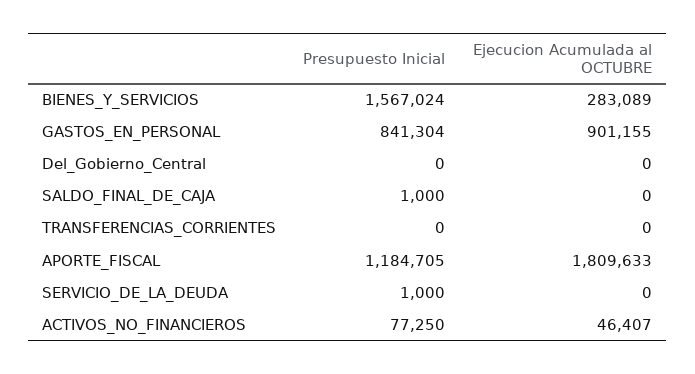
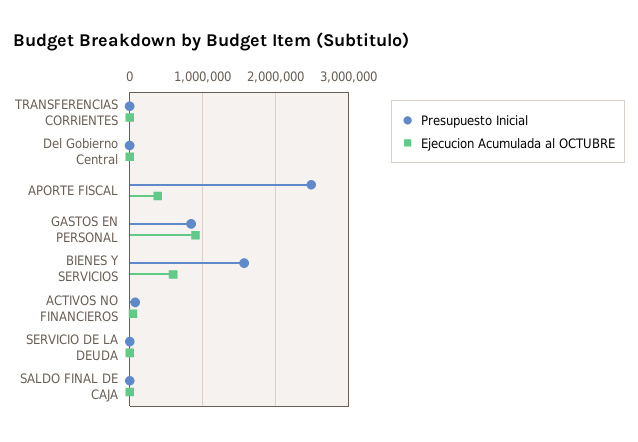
Ejecucion Acumulada al OCTUBRE, BIENES_Y_SERVICIOS: 283089 -> 600000
Presupuesto Inicial, APORTE_FISCAL: 1184705 -> 2500000
Ejecucion Acumulada al OCTUBRE, APORTE_FISCAL: 1809633 -> 400000

